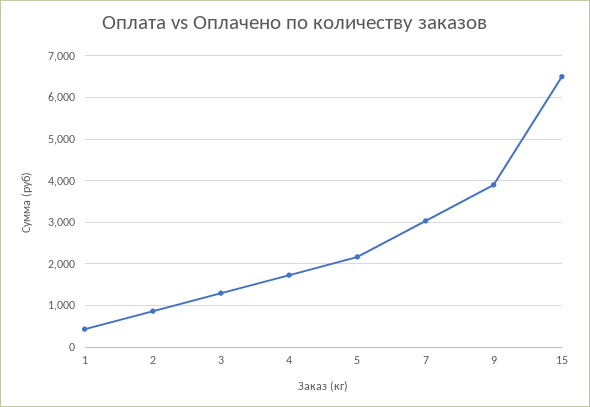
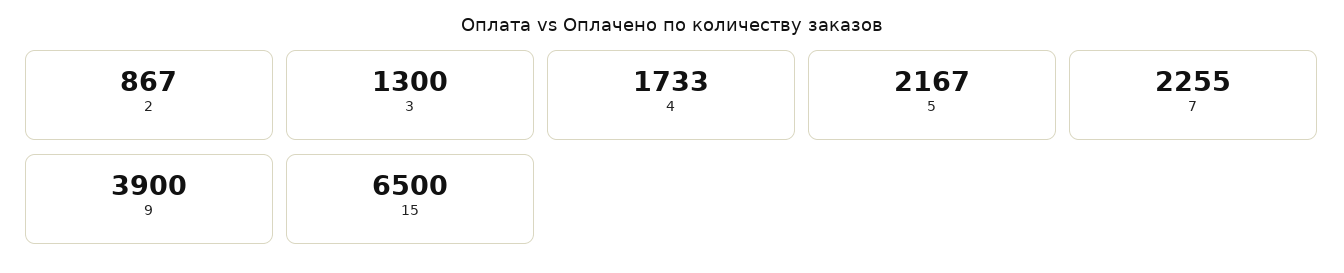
1: 400 -> none
7: 3000 -> 2255

